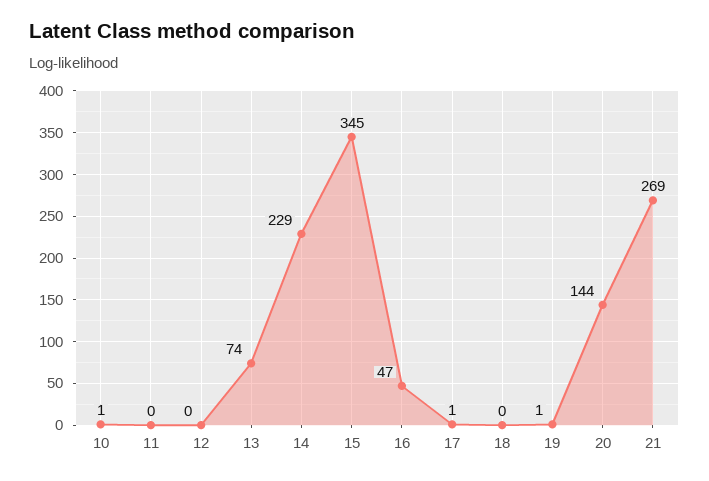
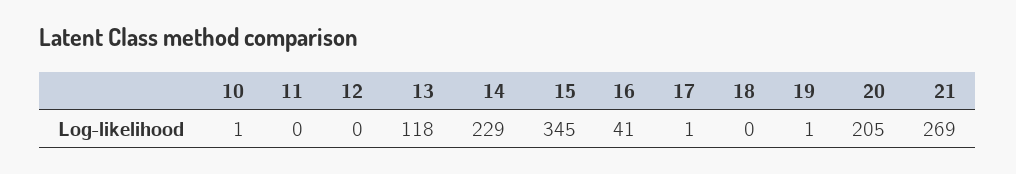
13: 74 -> 118
16: 47 -> 41
20: 144 -> 205

